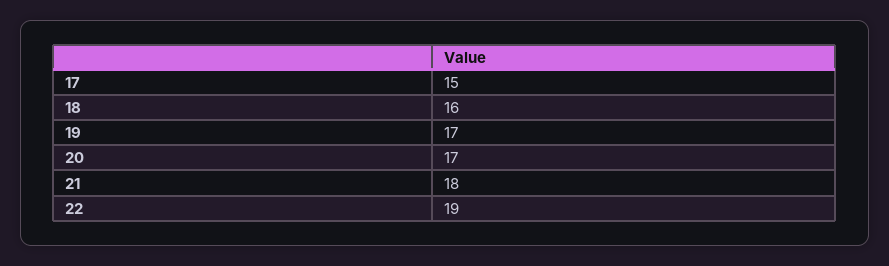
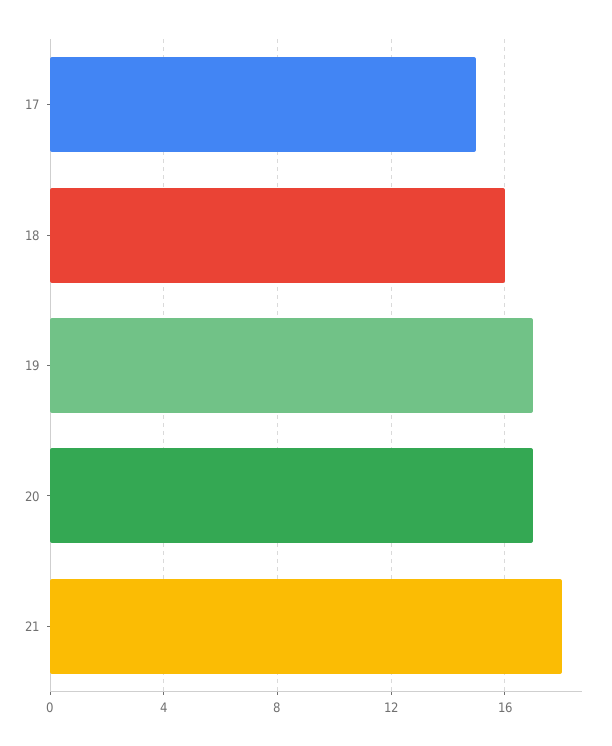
22: 19 -> none

